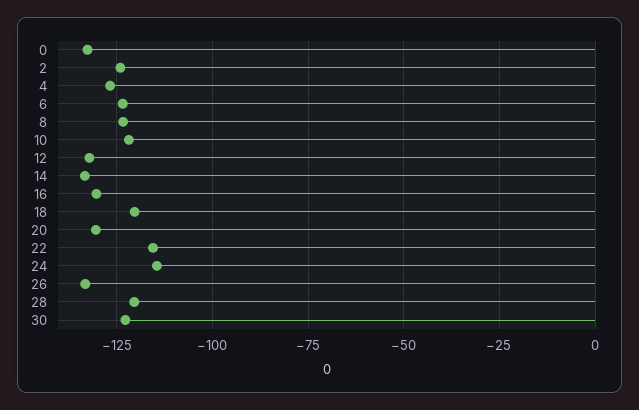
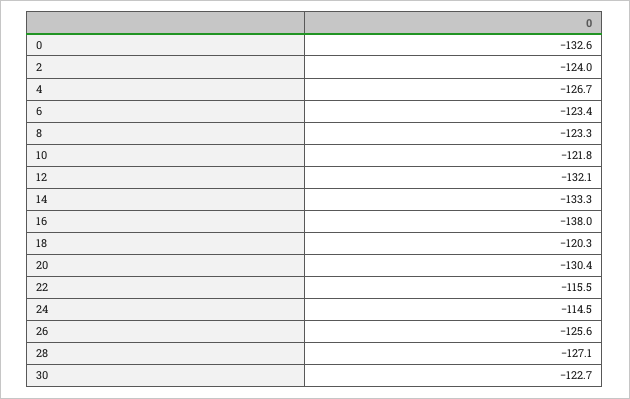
16: -130 -> -138
26: -132.5 -> -125.6
28: -120 -> -127.1

